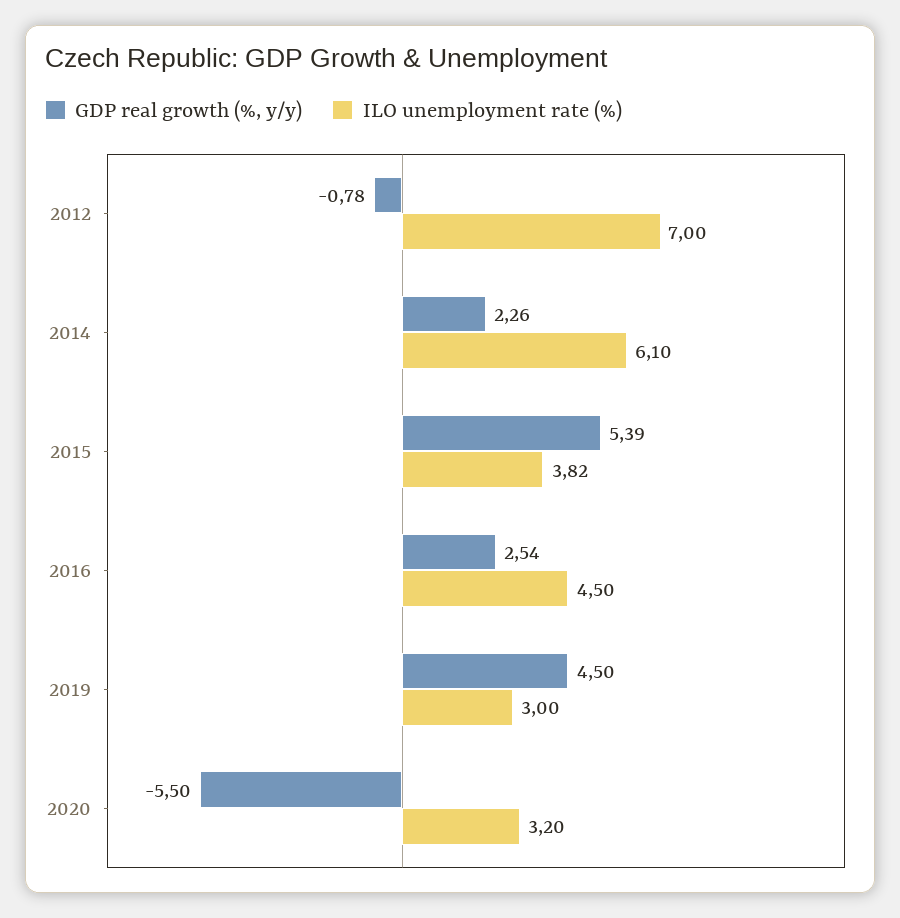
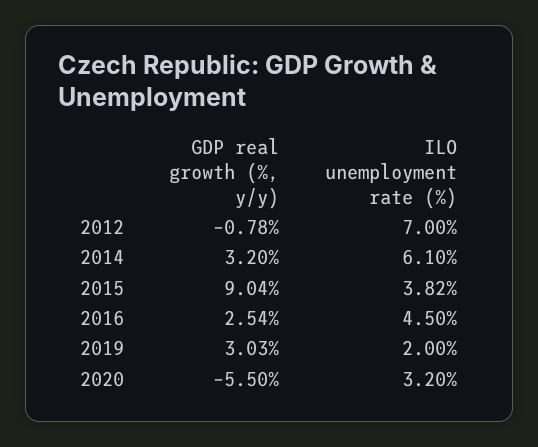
GDP real growth (%, y/y), 2014: 2.26 -> 3.2
GDP real growth (%, y/y), 2015: 5.39 -> 9.04
GDP real growth (%, y/y), 2019: 4.5 -> 3.03
ILO unemployment rate (%), 2019: 3 -> 2

